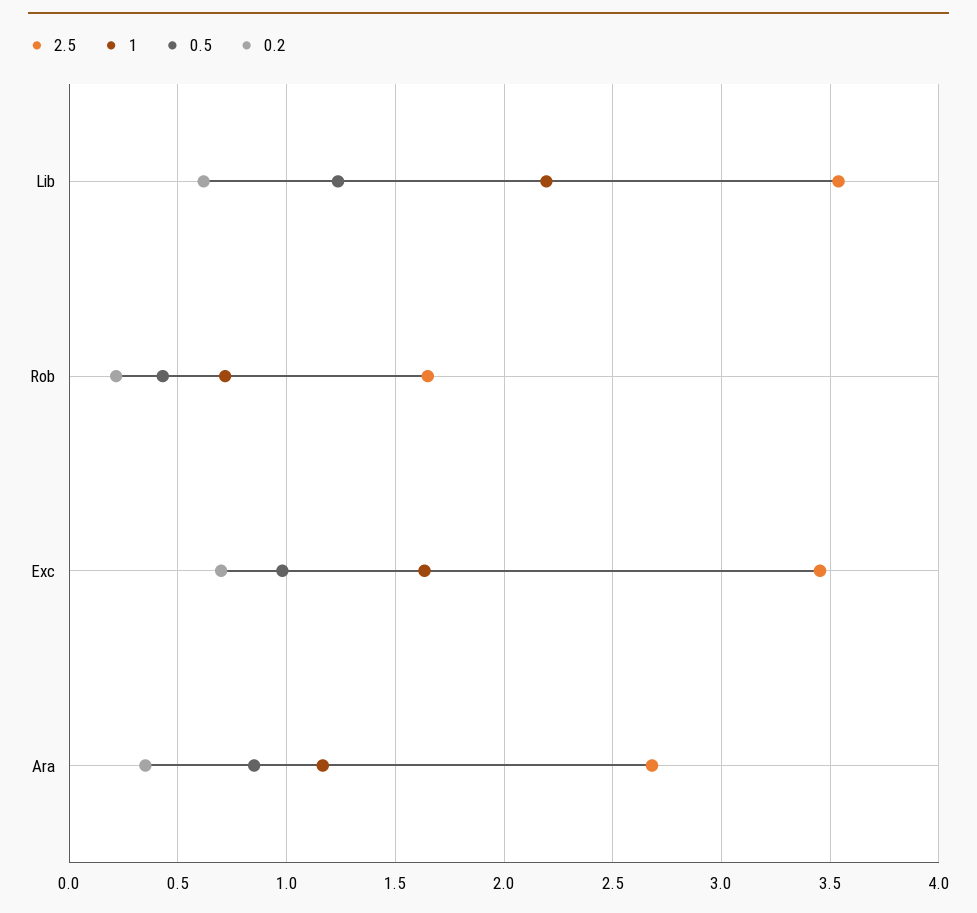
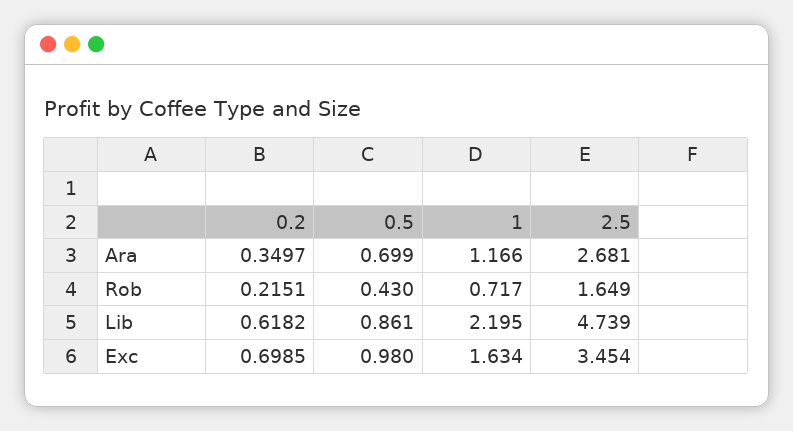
2.5, Lib: 3.55 -> 4.739
0.5, Lib: 1.25 -> 0.861
0.5, Ara: 0.85 -> 0.699

